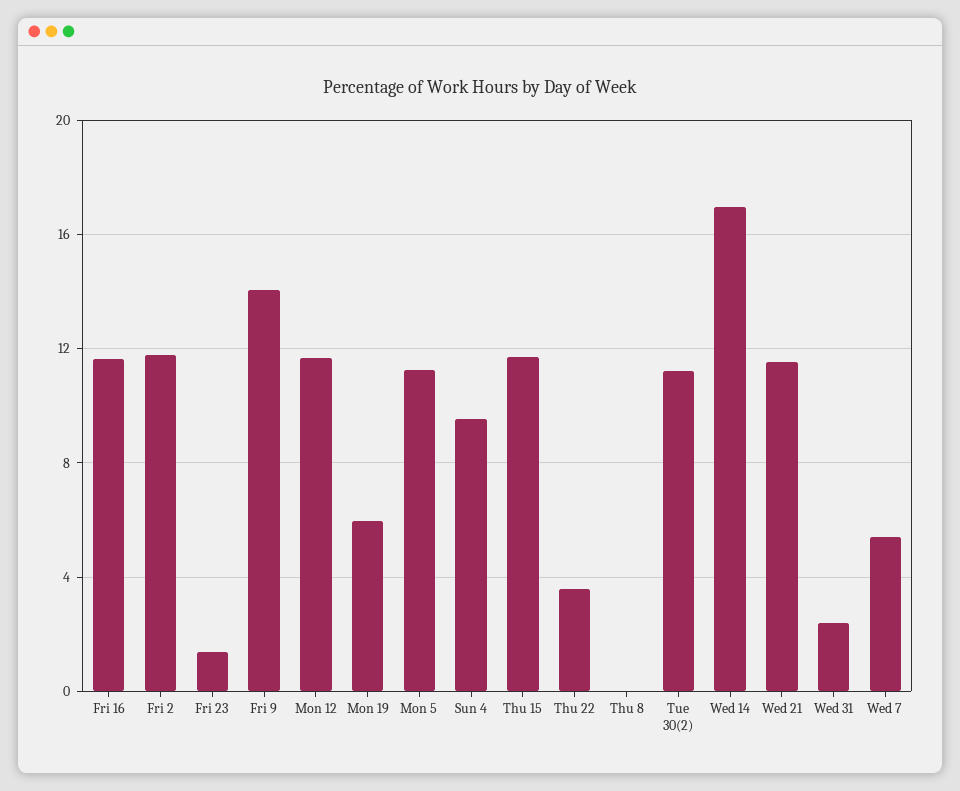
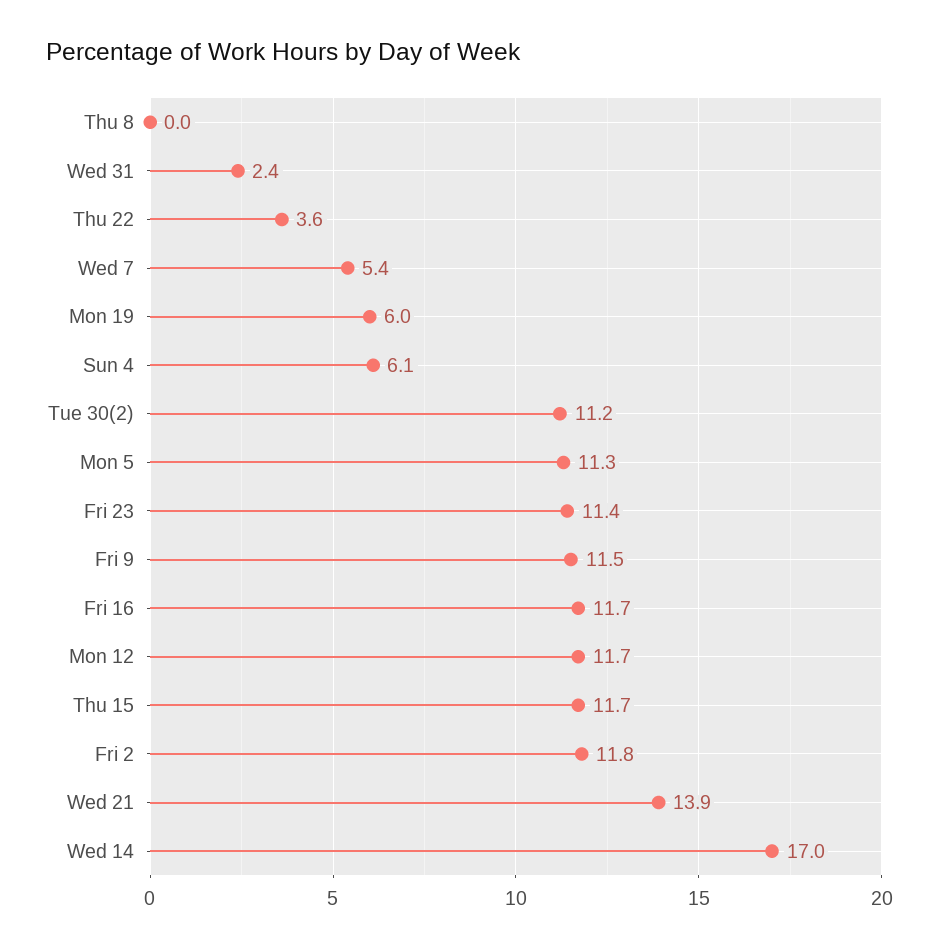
Fri 23: 1.5 -> 11.4
Fri 9: 14 -> 11.5
Sun 4: 9.5 -> 6.1
Wed 21: 11.5 -> 13.9

